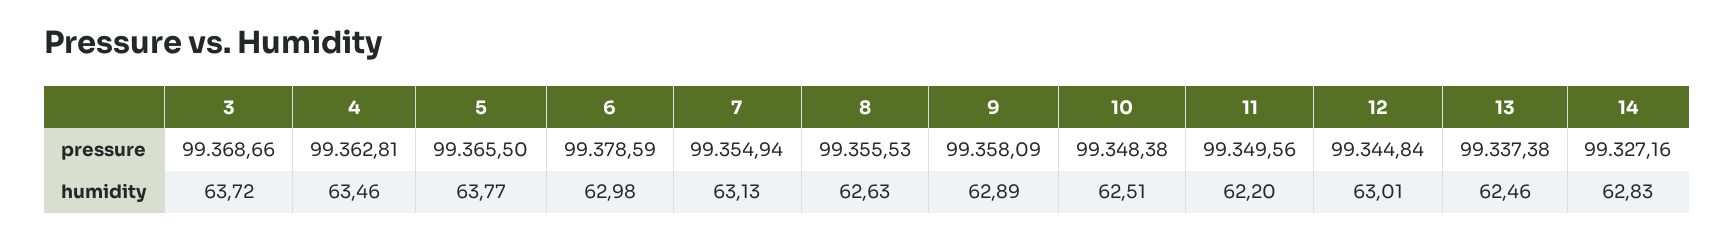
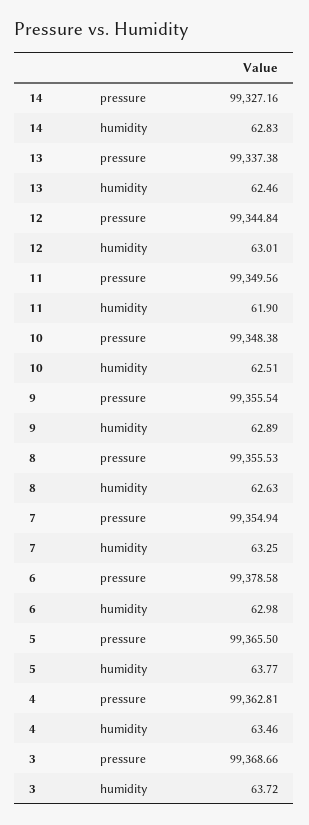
6, pressure: 99378.59 -> 99378.58
9, pressure: 99358.09 -> 99355.54
7, humidity: 63.13 -> 63.25
11, humidity: 62.2 -> 61.9

